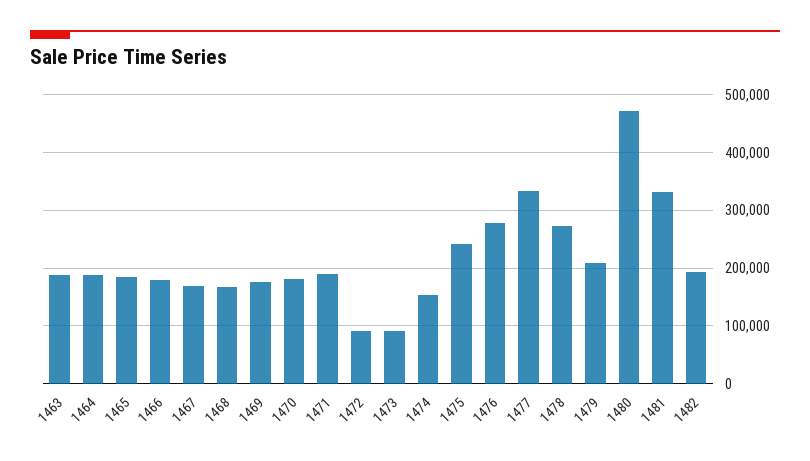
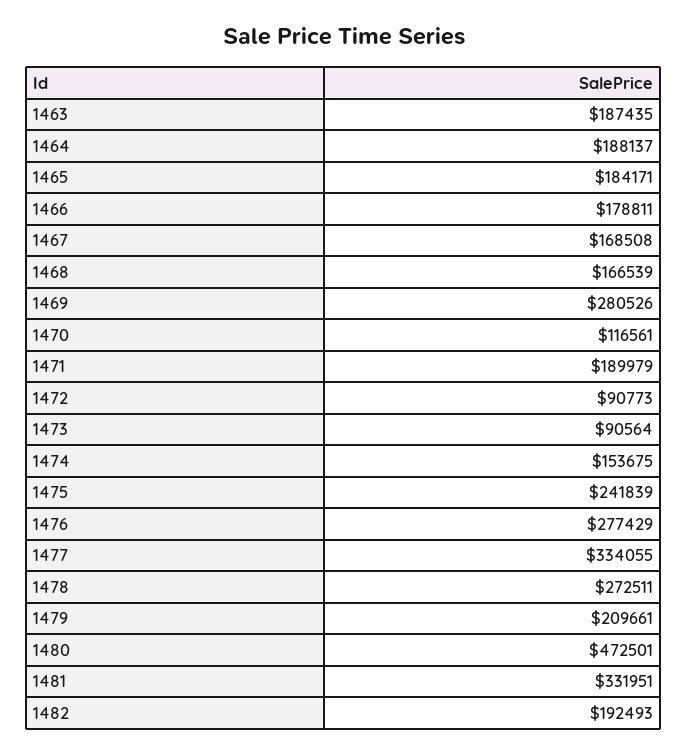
1469: 180000 -> 280526
1470: 180000 -> 116561

